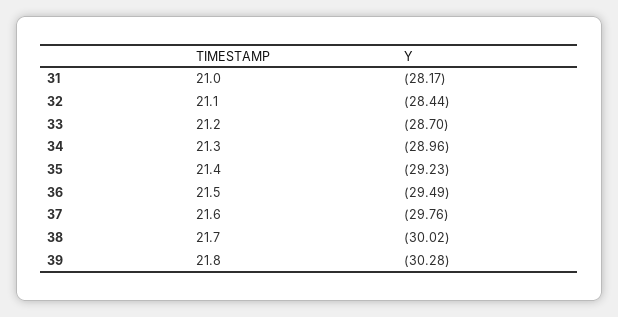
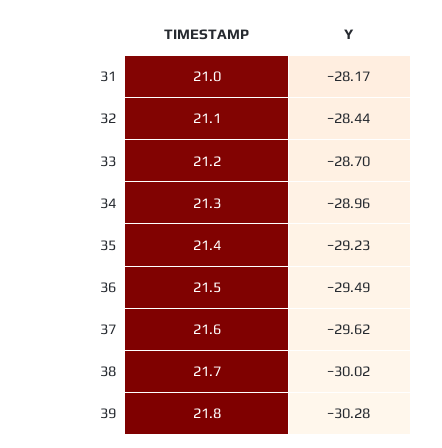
Y, 37: -29.76 -> -29.62

